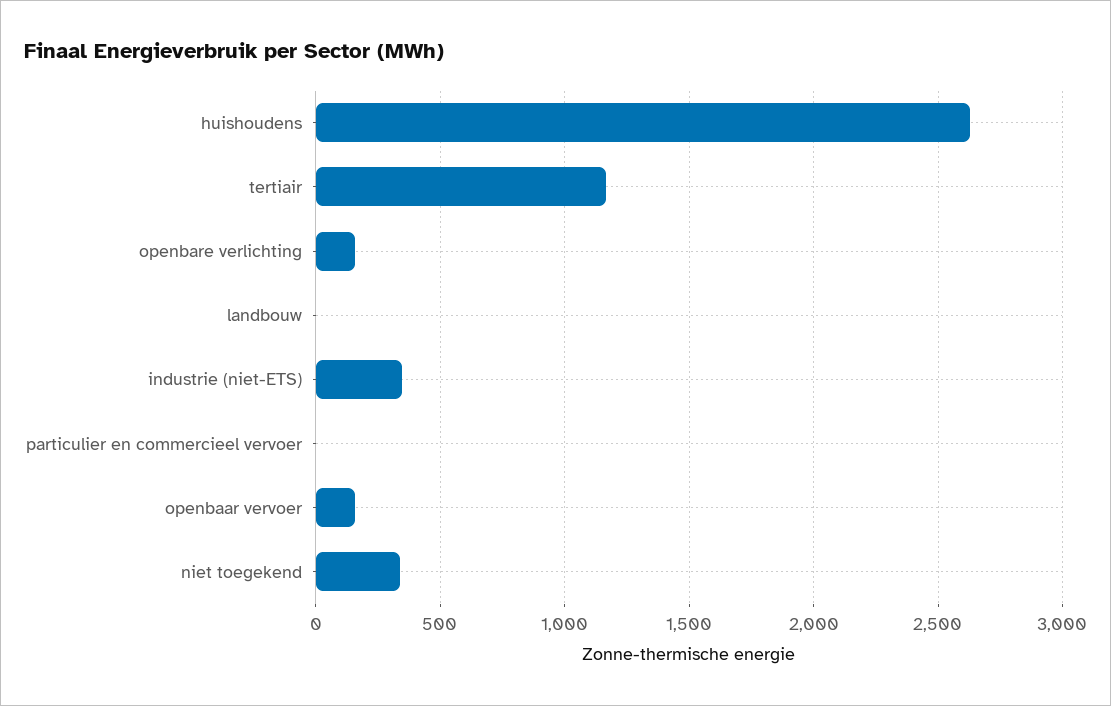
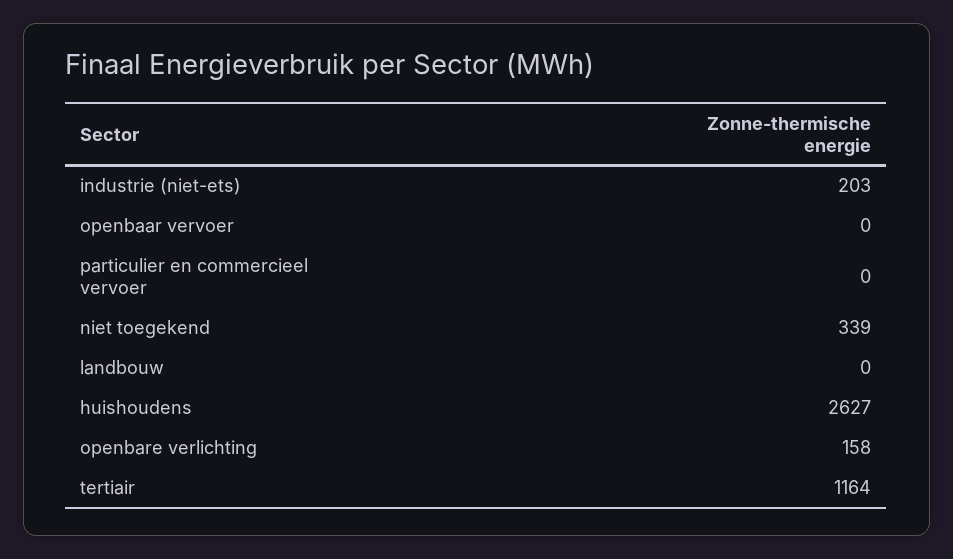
industrie (niet-ETS): 350 -> 203
openbaar vervoer: 150 -> 0

